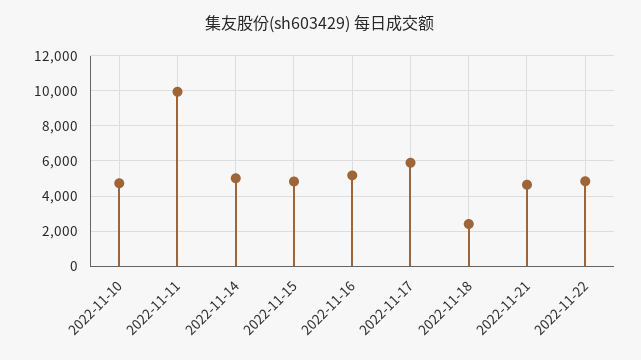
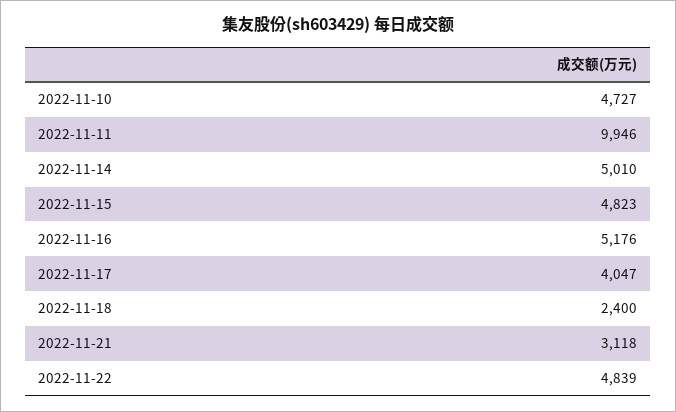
2022-11-17: 6000 -> 4047
2022-11-21: 4500 -> 3118

